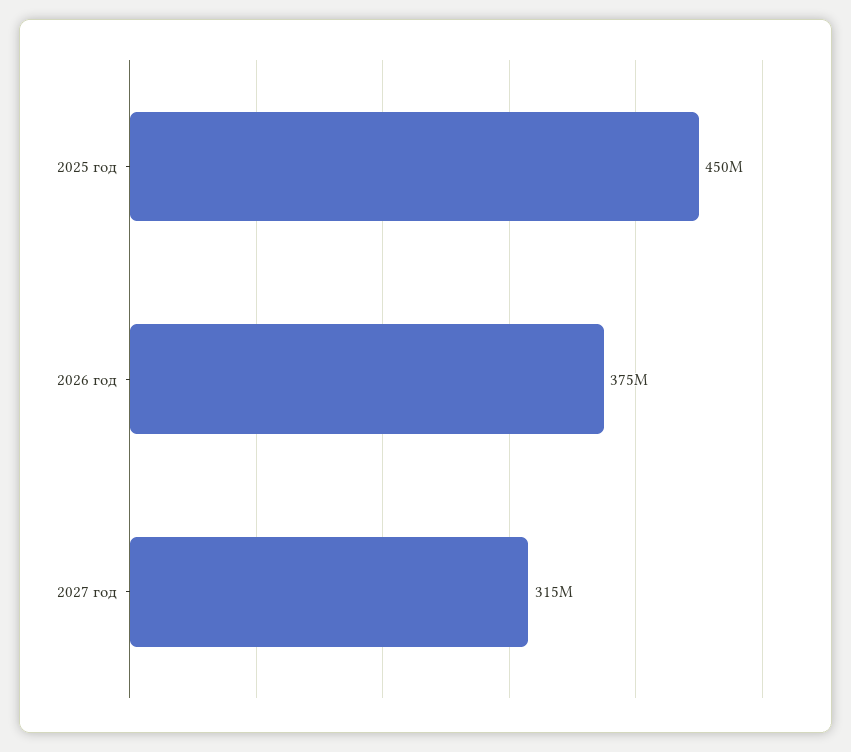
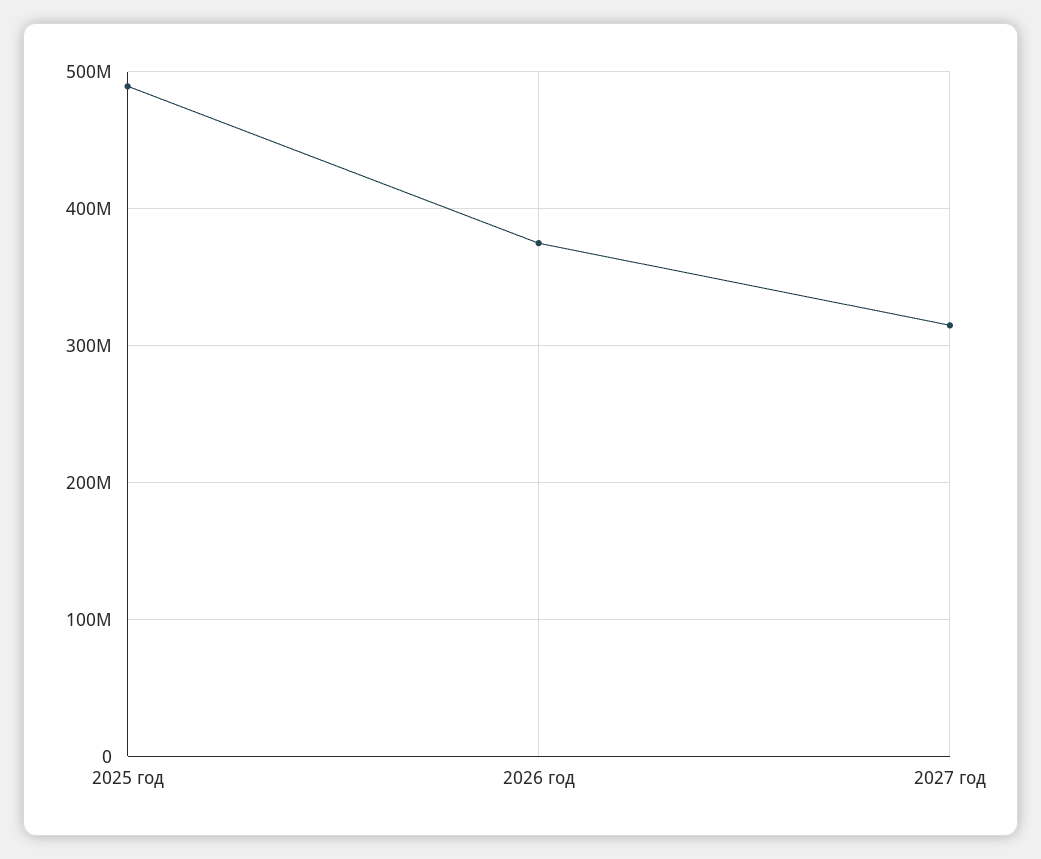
2025 год: 450000000 -> 490000000

